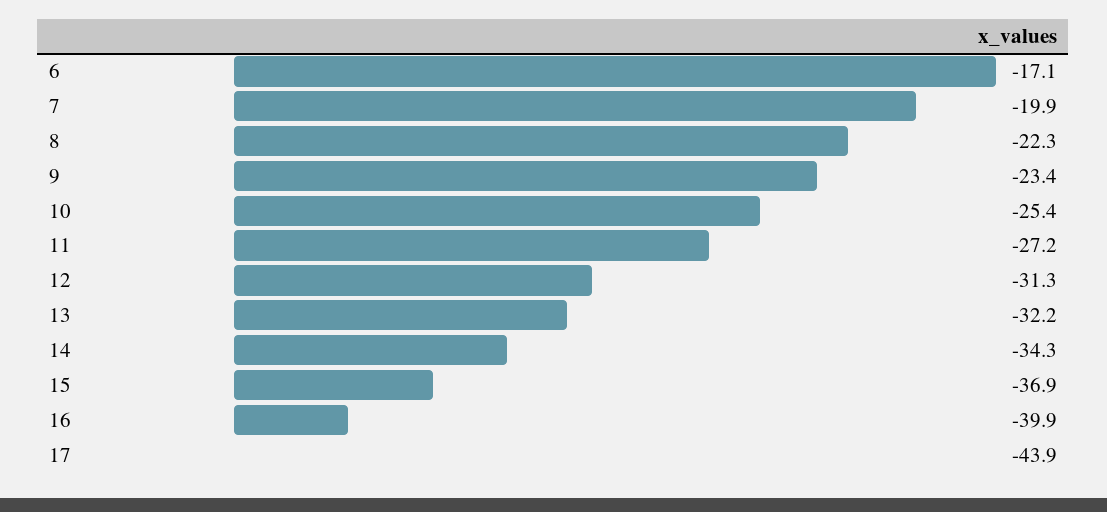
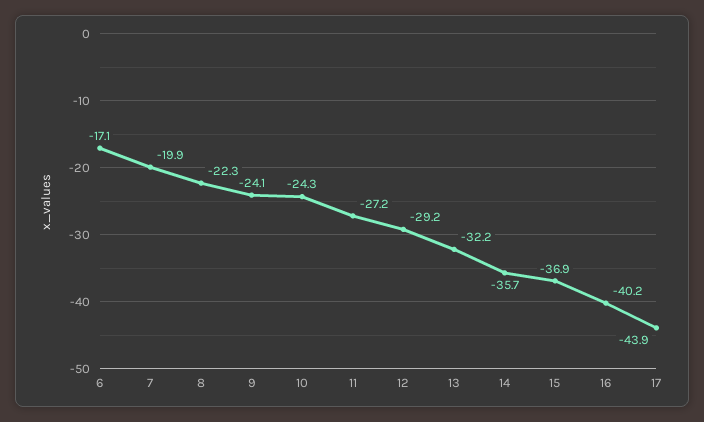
9: -23.4 -> -24.1
10: -25.4 -> -24.3
12: -31.3 -> -29.2
14: -34.3 -> -35.7
16: -39.9 -> -40.2

